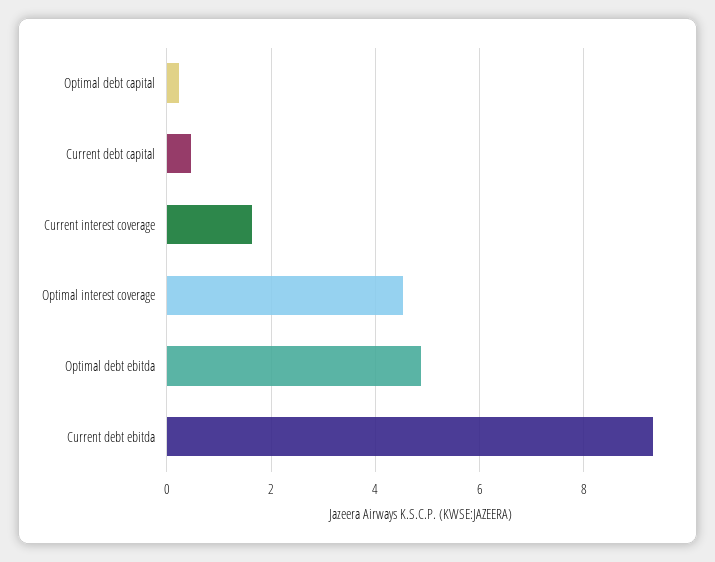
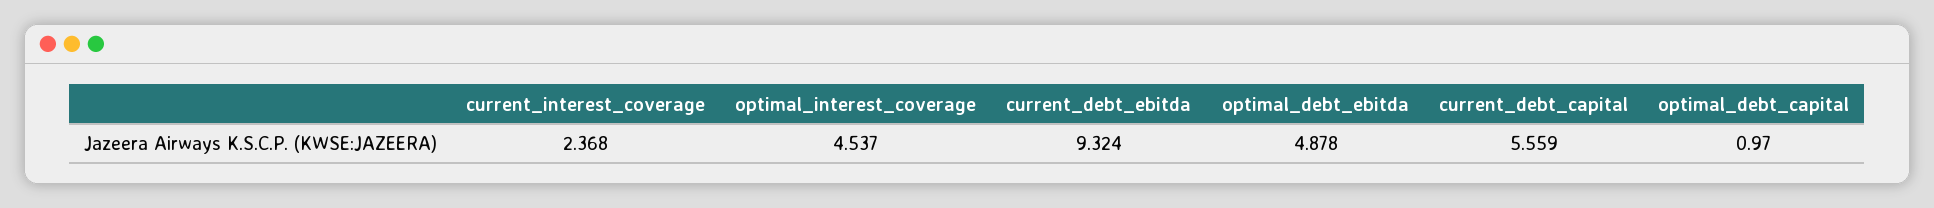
Optimal debt capital: 0.2 -> 0.97
Current debt capital: 0.4 -> 5.559
Current interest coverage: 1.6 -> 2.368

